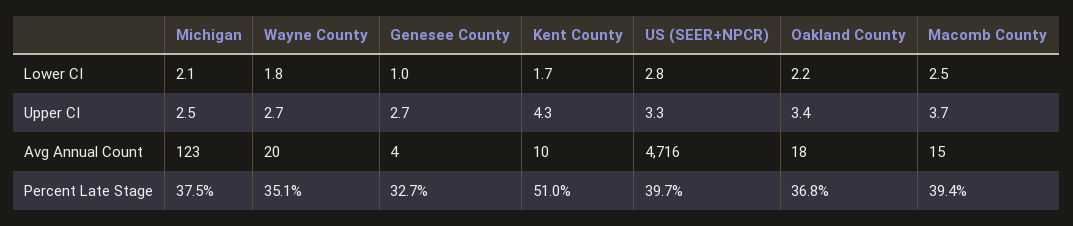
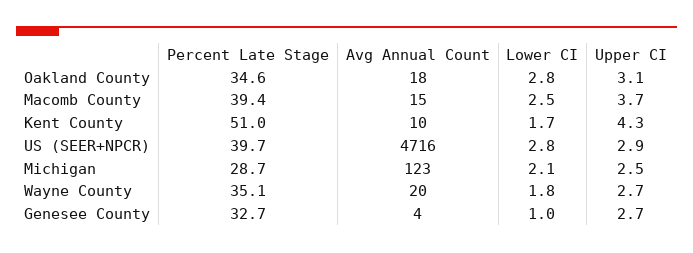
Oakland County, Lower CI: 2.2 -> 2.8
US (SEER+NPCR), Upper CI: 3.3 -> 2.9
Oakland County, Upper CI: 3.4 -> 3.1
Michigan, Percent Late Stage: 37.5 -> 28.7
Oakland County, Percent Late Stage: 36.8 -> 34.6

